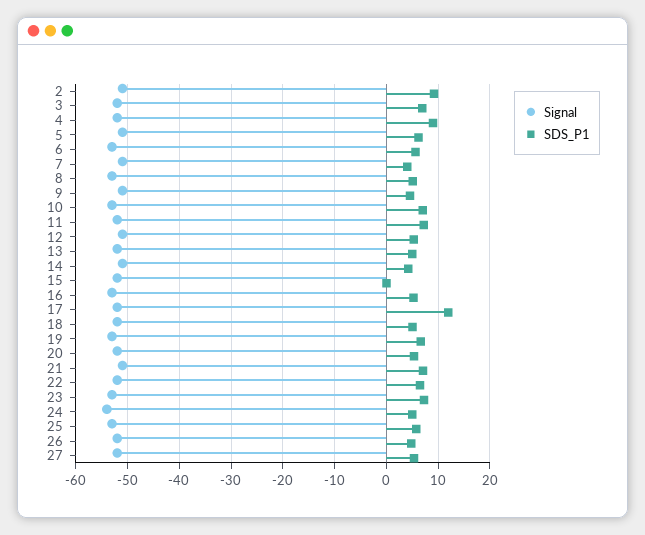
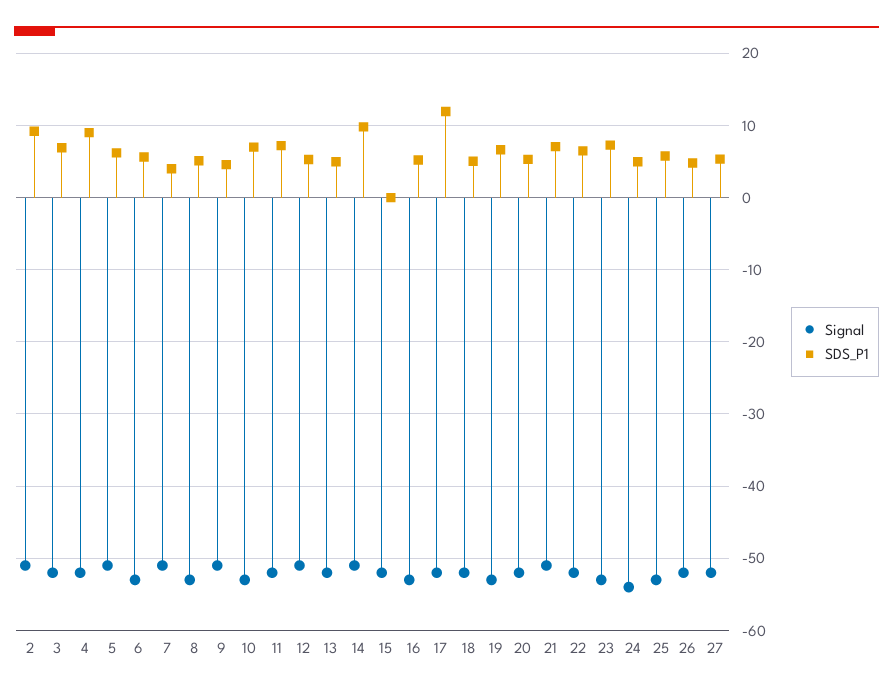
SDS_P1, 14: 4 -> 10

